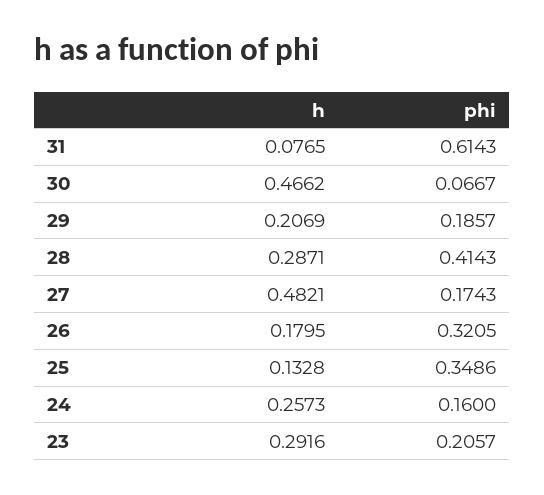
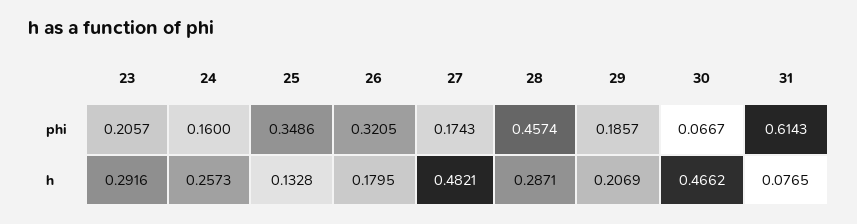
phi, 28: 0.4143 -> 0.4574

